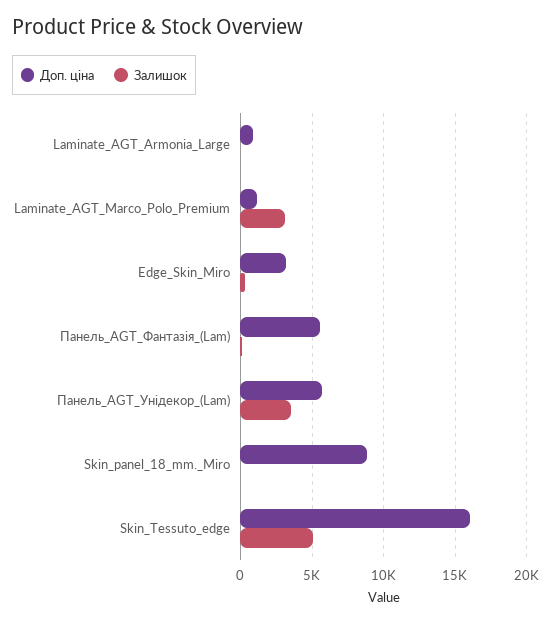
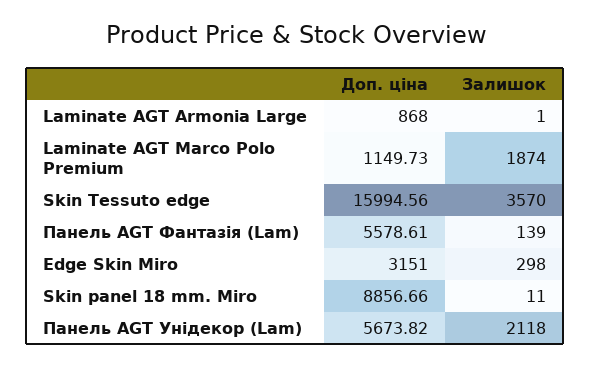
Залишок, Laminate_AGT_Marco_Polo_Premium: 3000 -> 1874
Залишок, Панель_AGT_Унідекор_(Lam): 3500 -> 2118
Залишок, Skin_Tessuto_edge: 5000 -> 3570

